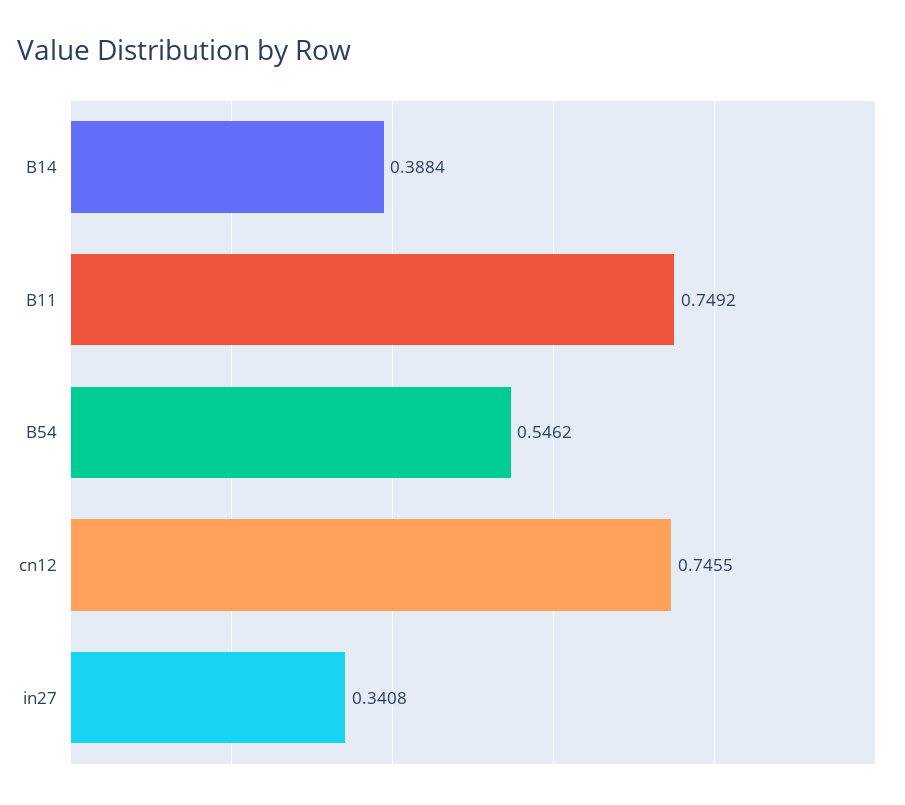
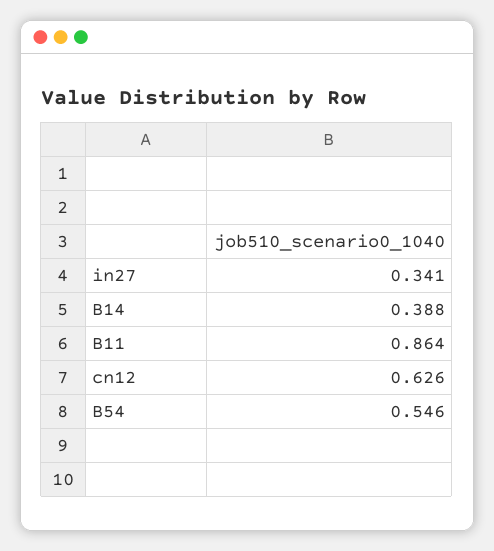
B11: 0.7492 -> 0.864
cn12: 0.7455 -> 0.626

